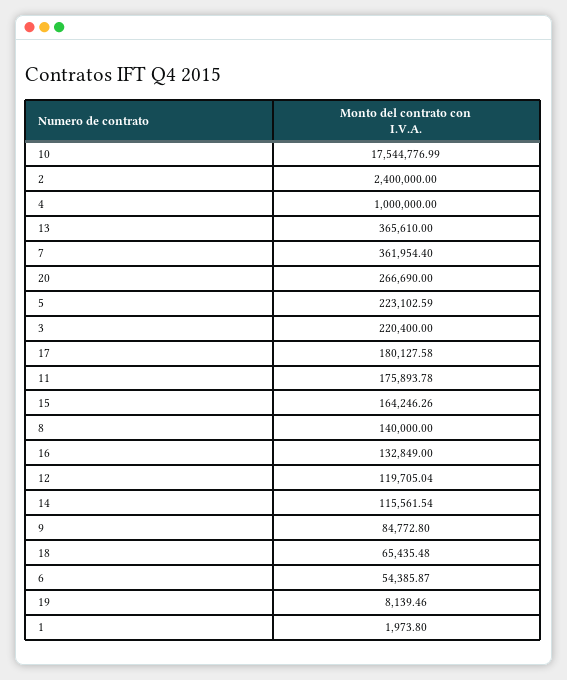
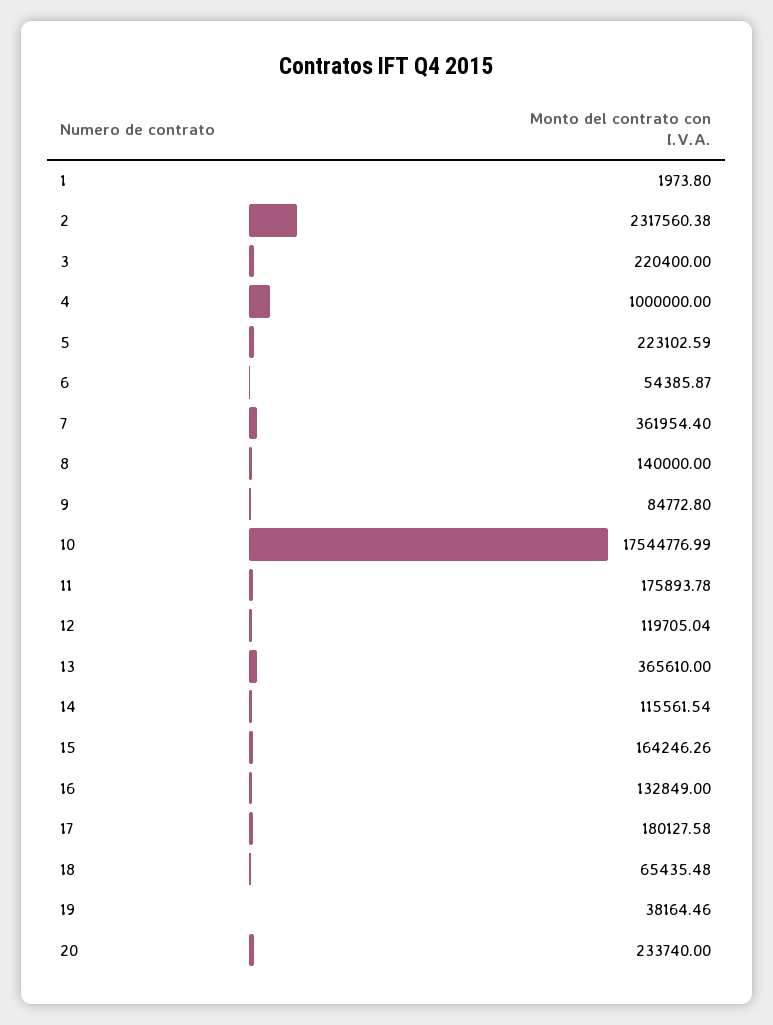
2: 2400000 -> 2317560.38
20: 266690 -> 233740
19: 8139.46 -> 38164.46

